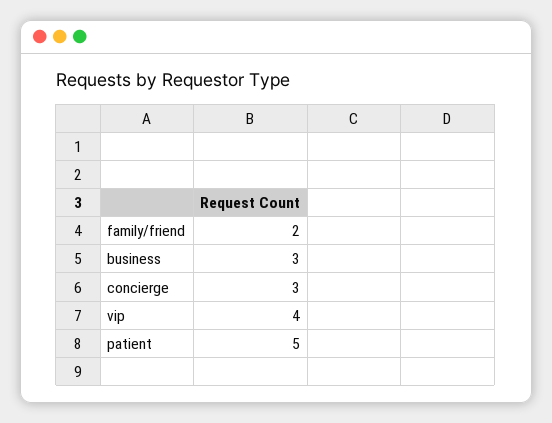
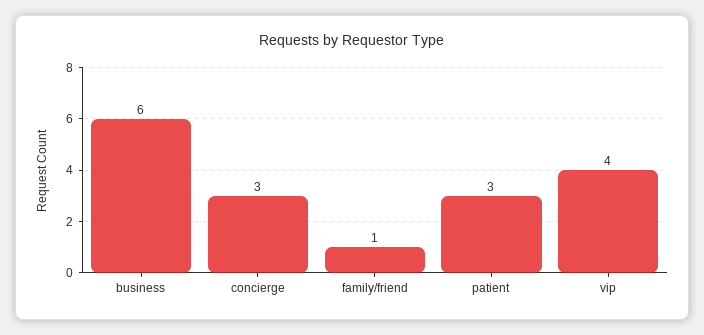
family/friend: 2 -> 1
business: 3 -> 6
patient: 5 -> 3

